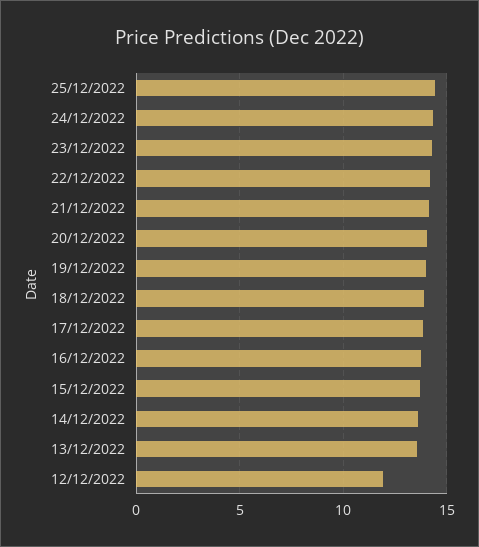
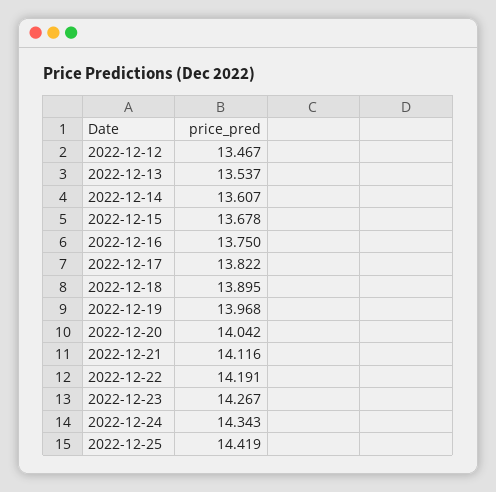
12/12/2022: 12 -> 13.467

